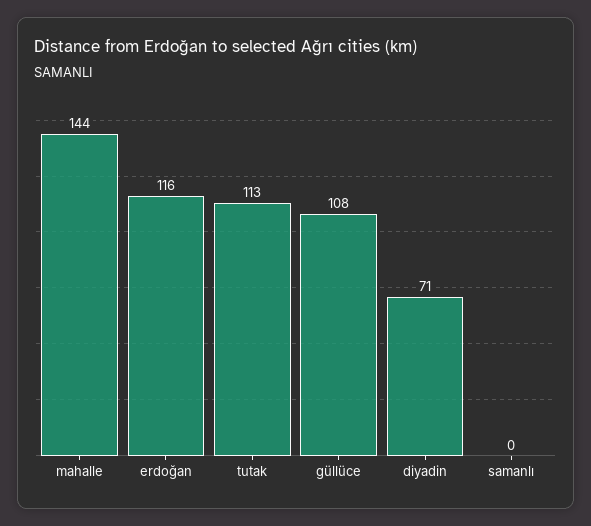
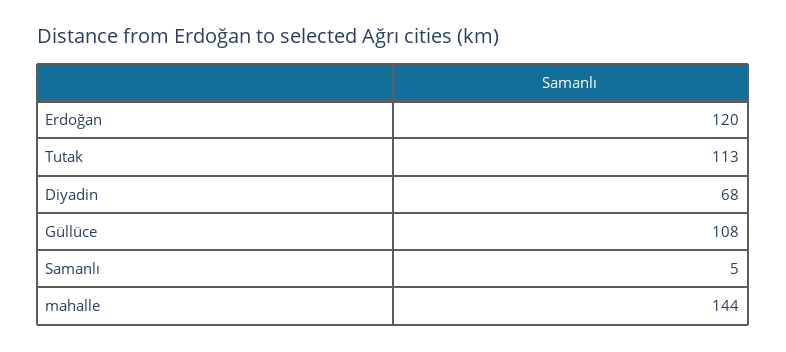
erdoğan: 116 -> 120
diyadin: 71 -> 68
samanlı: 0 -> 5

